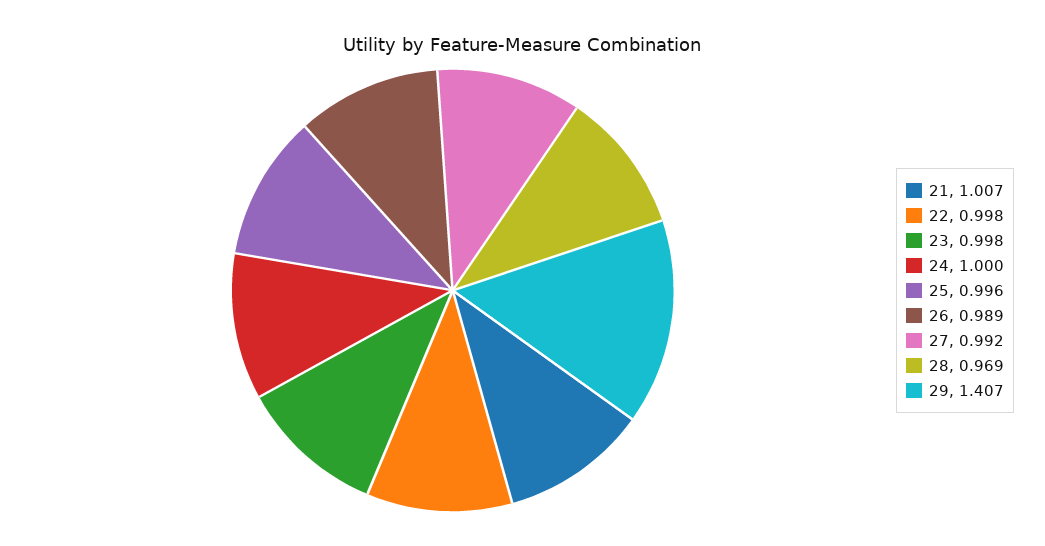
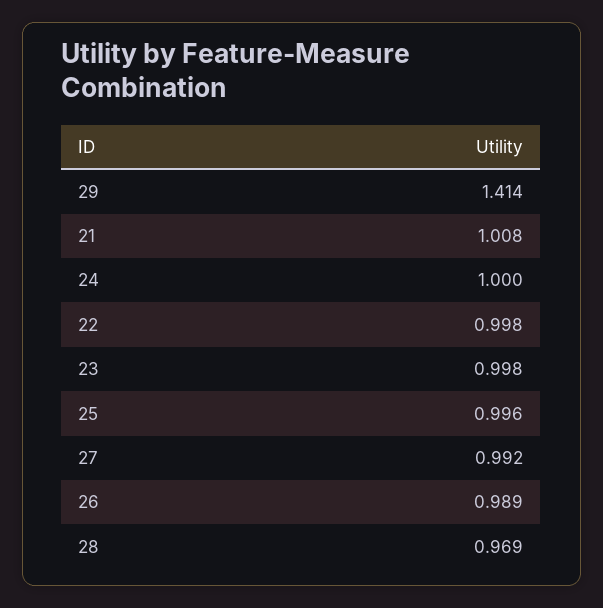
21: 1.007 -> 1.008
29: 1.407 -> 1.414

